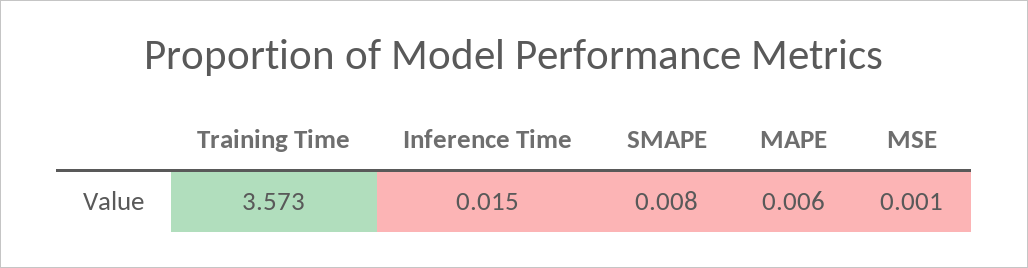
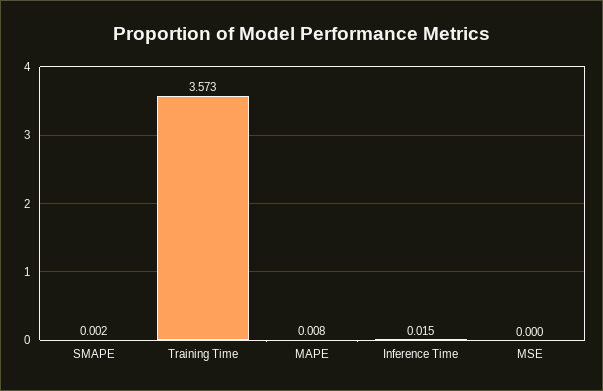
SMAPE: 0.008 -> 0.002
MAPE: 0.006 -> 0.008
MSE: 0.001 -> 0

